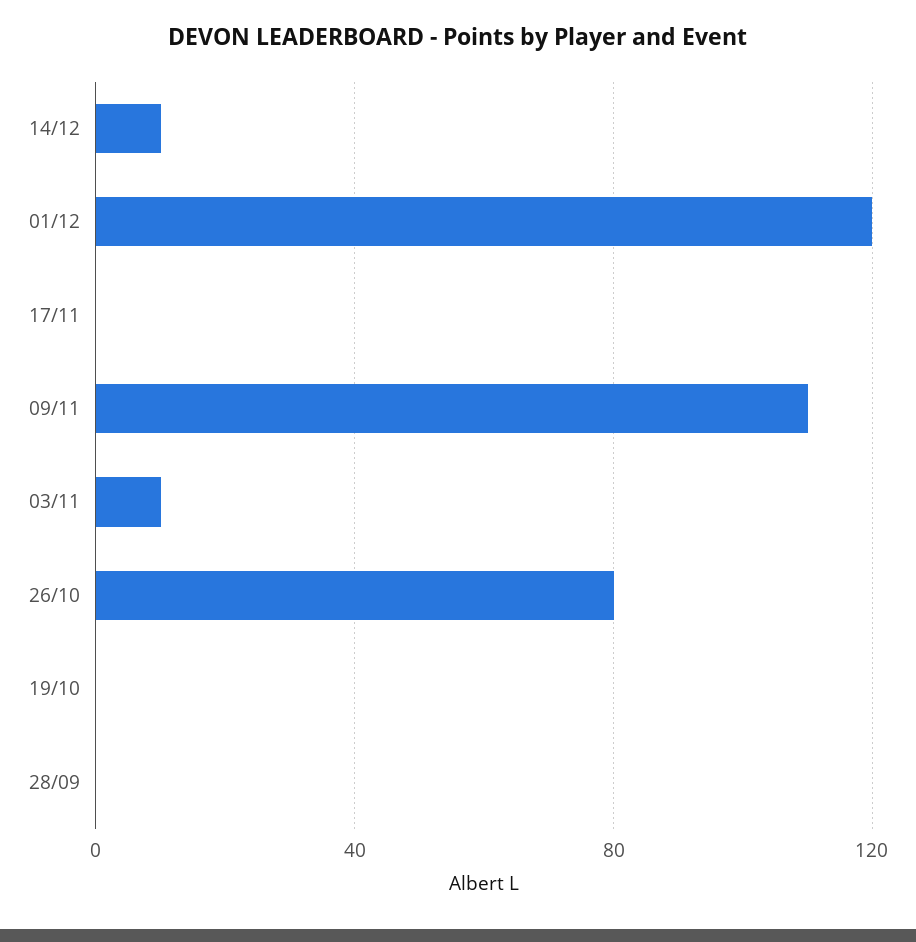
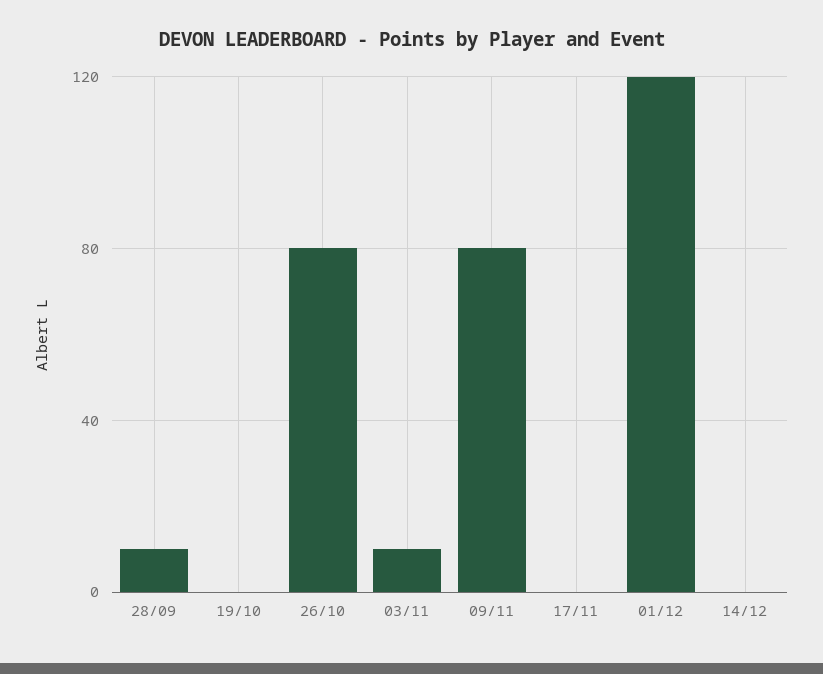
14/12: 10 -> 0
09/11: 110 -> 80
28/09: 0 -> 10

